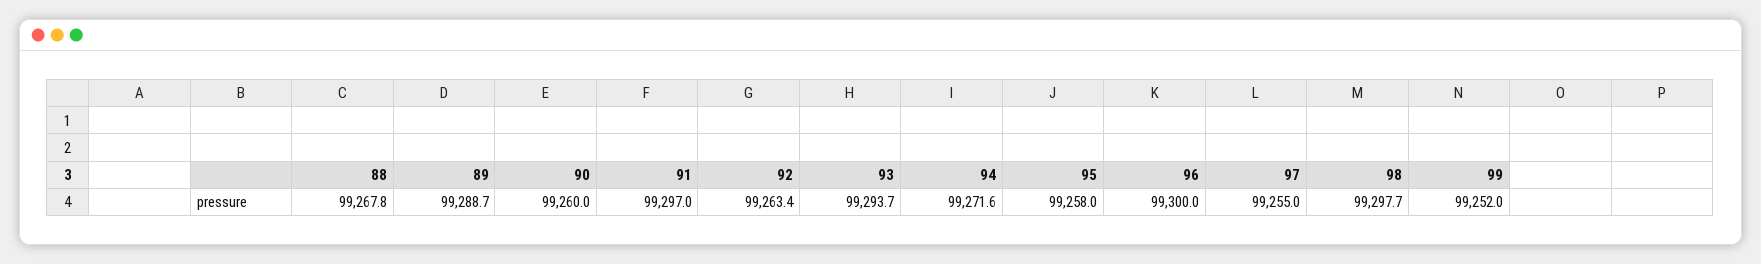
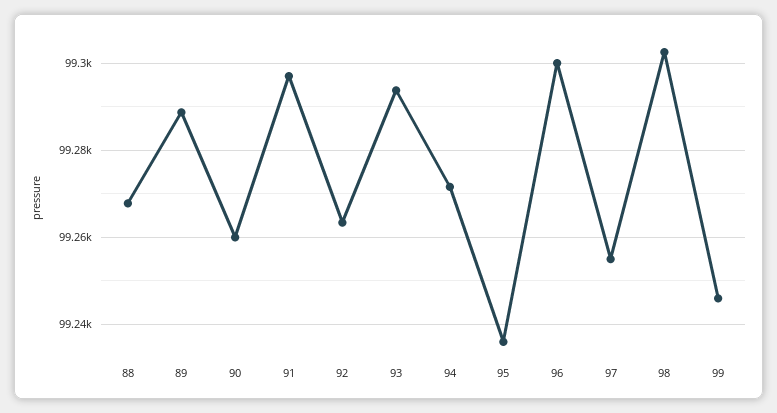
95: 99258 -> 99236
98: 99297.7 -> 99302
99: 99252 -> 99246

